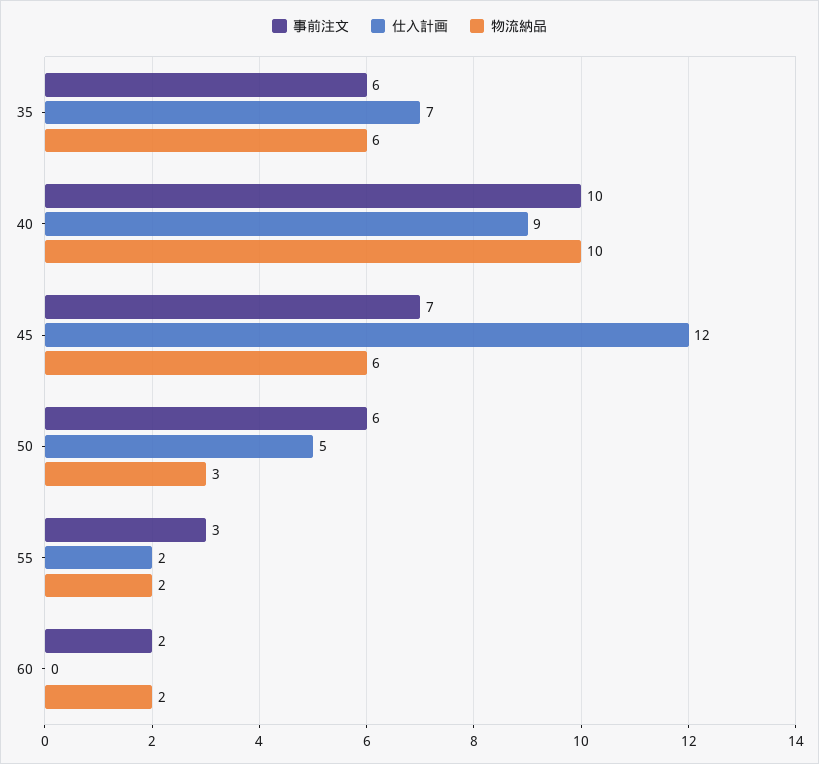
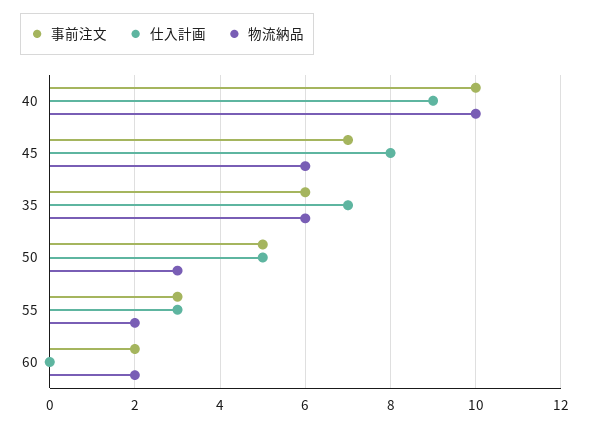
仕入計画, 45: 12 -> 8
事前注文, 50: 6 -> 5
仕入計画, 55: 2 -> 3

